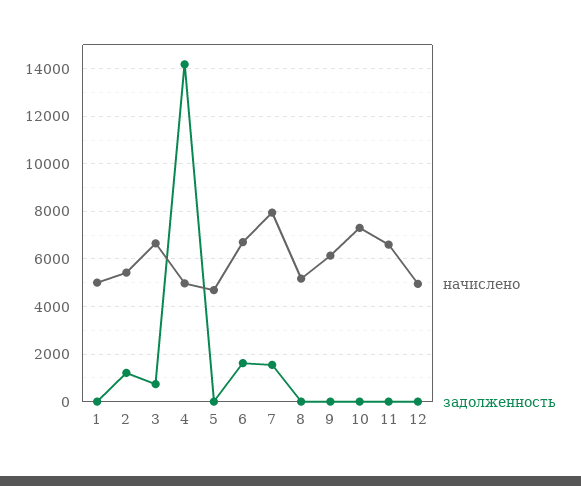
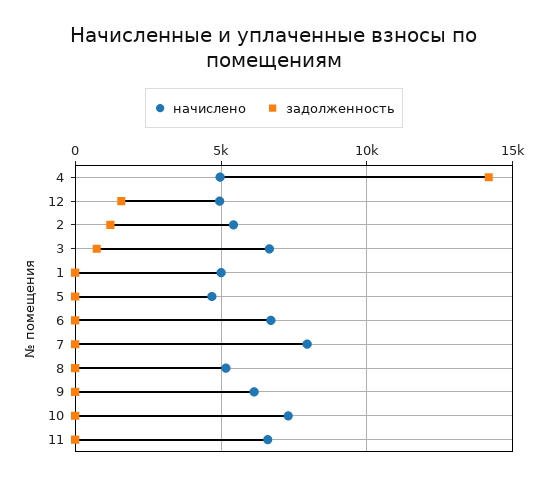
задолженность, 6: 1500 -> 0
задолженность, 7: 1500 -> 0
задолженность, 12: 0 -> 1500

